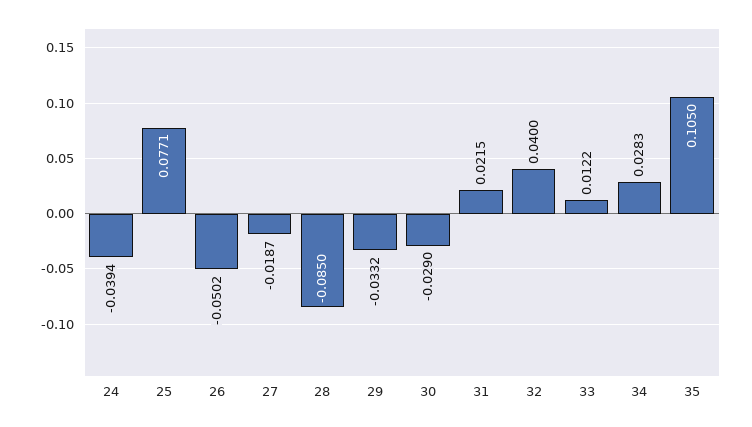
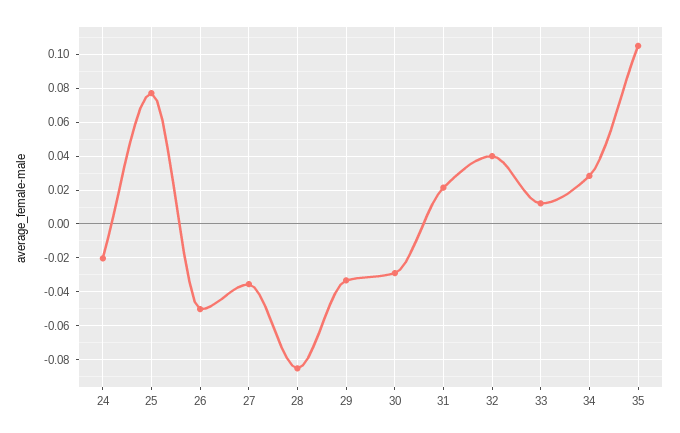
24: -0.0394 -> -0.02
27: -0.0187 -> -0.035

